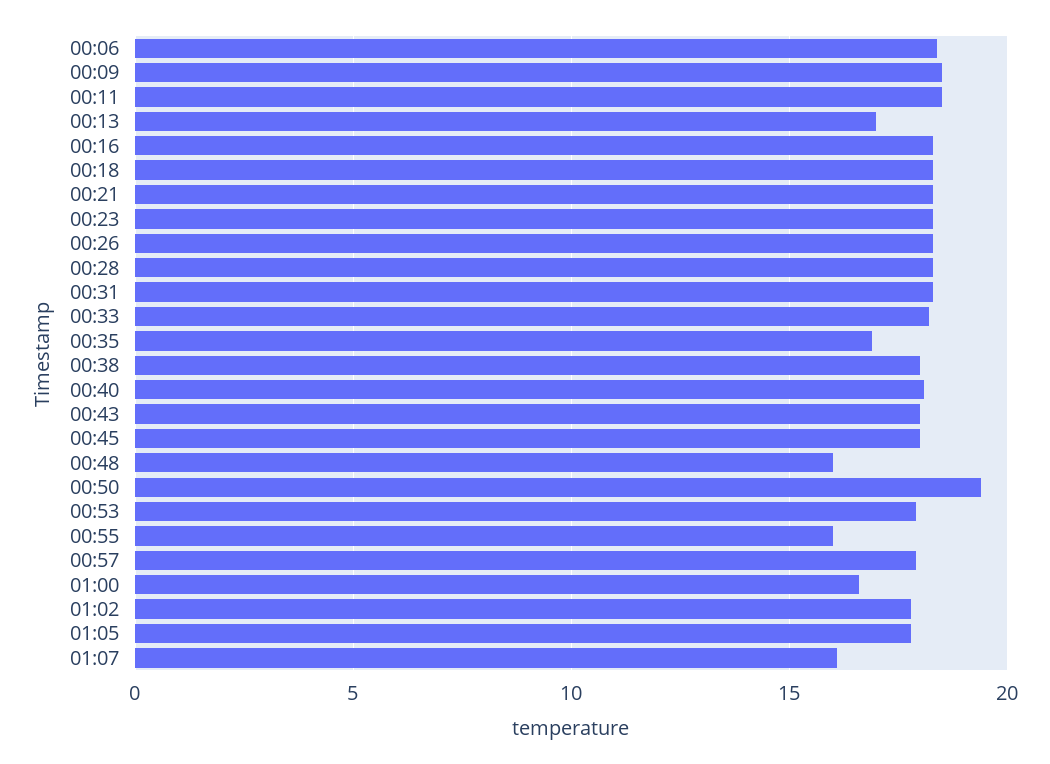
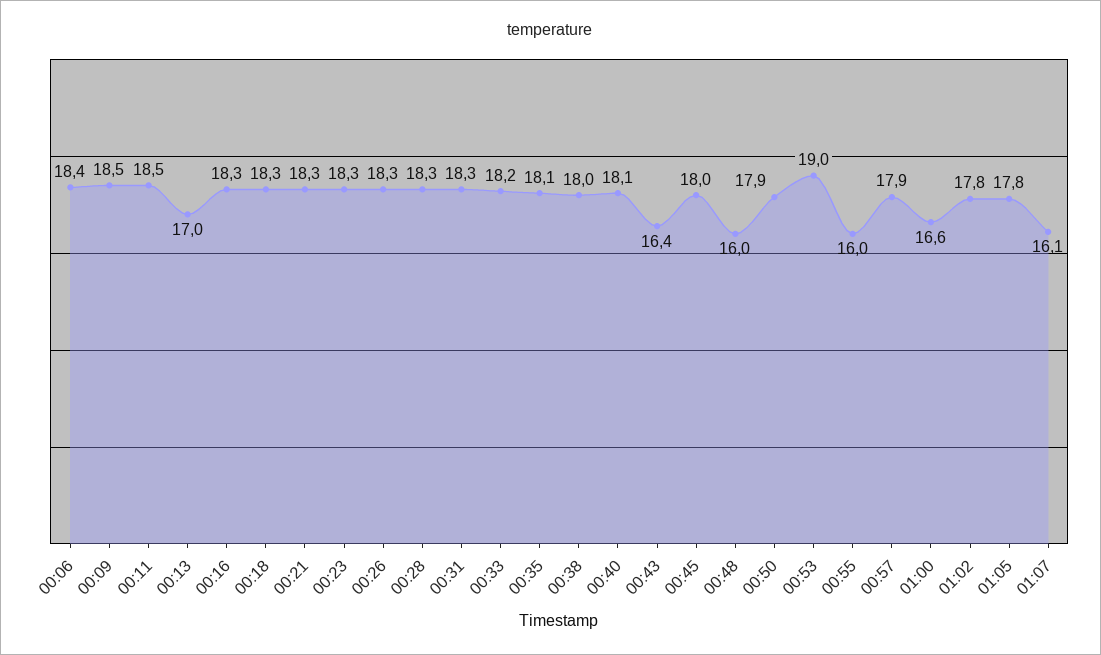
00:35: 17 -> 18.1
00:43: 18 -> 16.4
00:50: 19.5 -> 17.9
00:53: 18 -> 19

